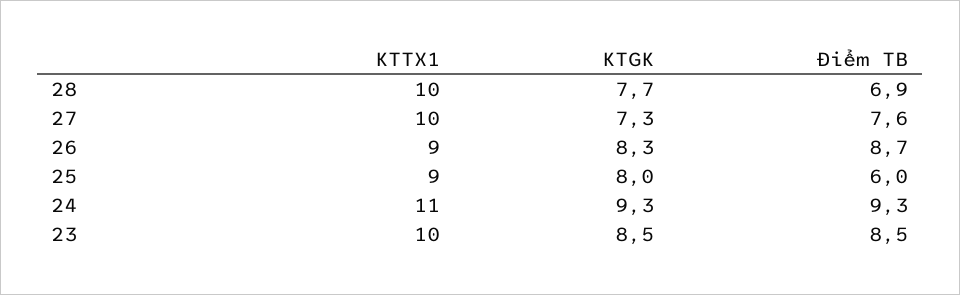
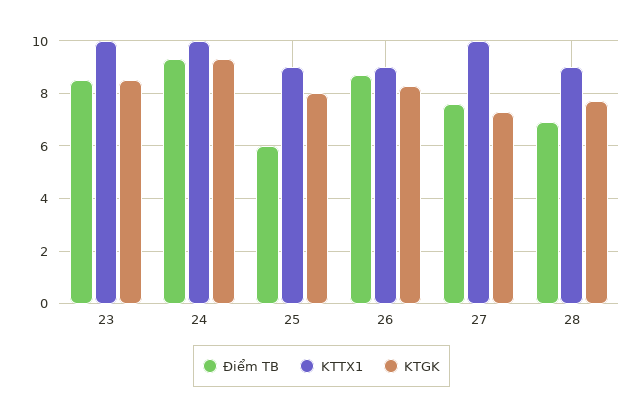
KTTX1, 28: 10 -> 9
KTTX1, 24: 11 -> 10

